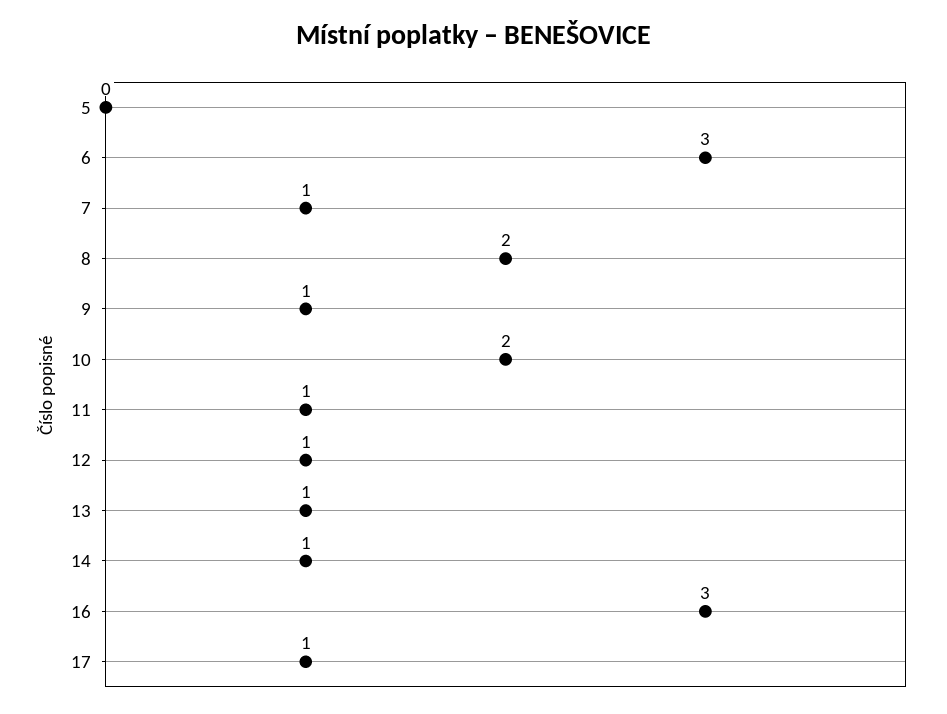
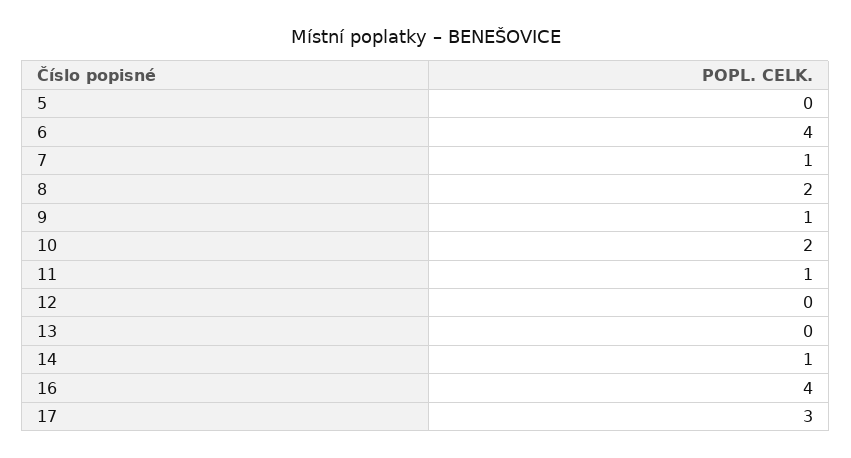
6: 3 -> 4
12: 1 -> 0
13: 1 -> 0
16: 3 -> 4
17: 1 -> 3

